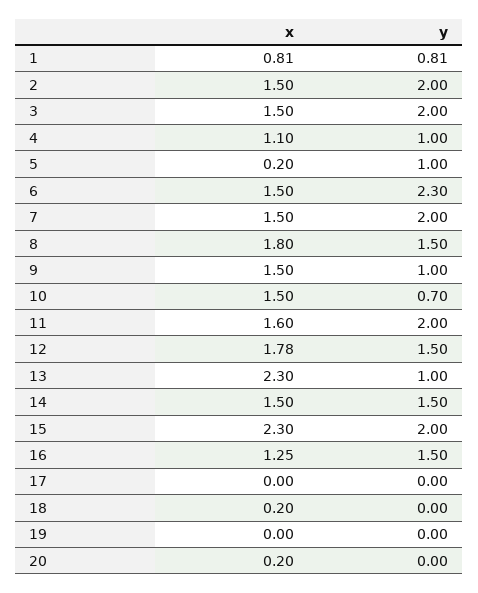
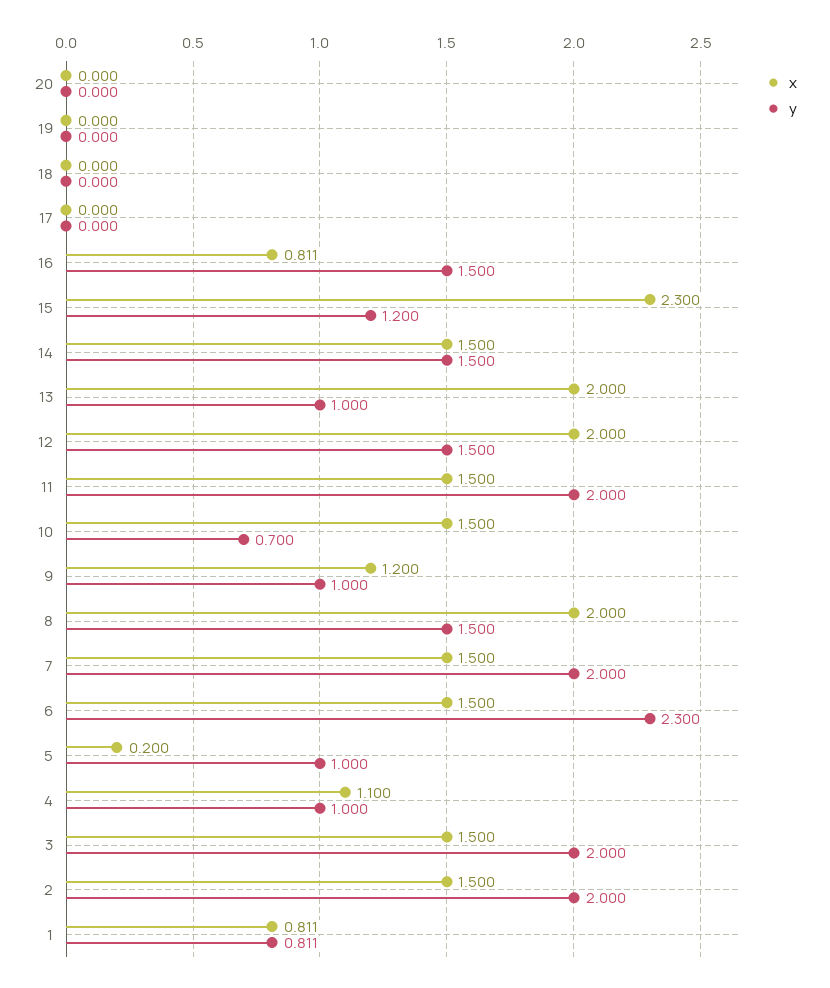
x, 8: 1.8 -> 2
x, 9: 1.5 -> 1.2
x, 11: 1.6 -> 1.5
x, 12: 1.78 -> 2
x, 13: 2.3 -> 2
y, 15: 2 -> 1.2
x, 16: 1.25 -> 0.811
x, 18: 0.2 -> 0
x, 20: 0.2 -> 0

